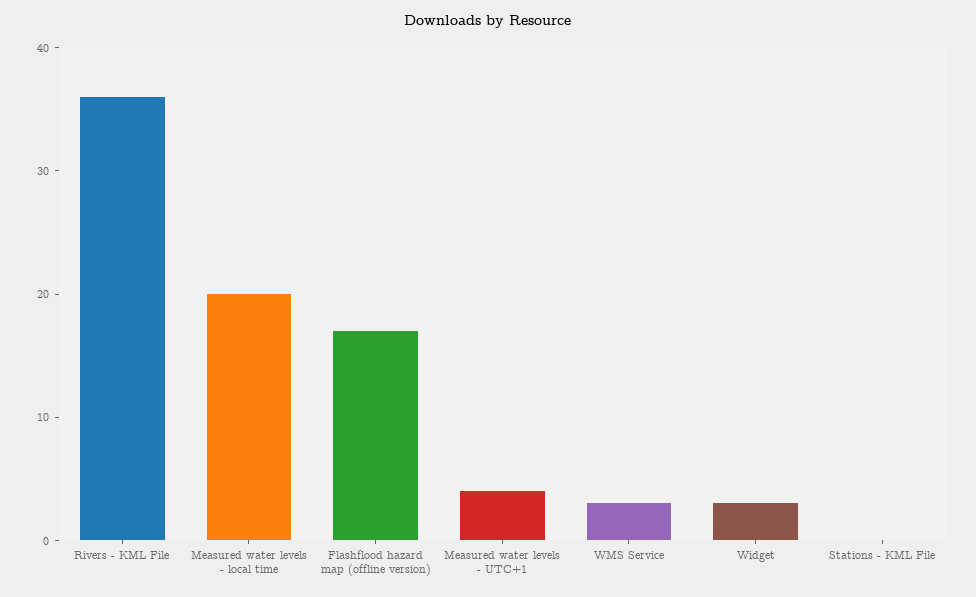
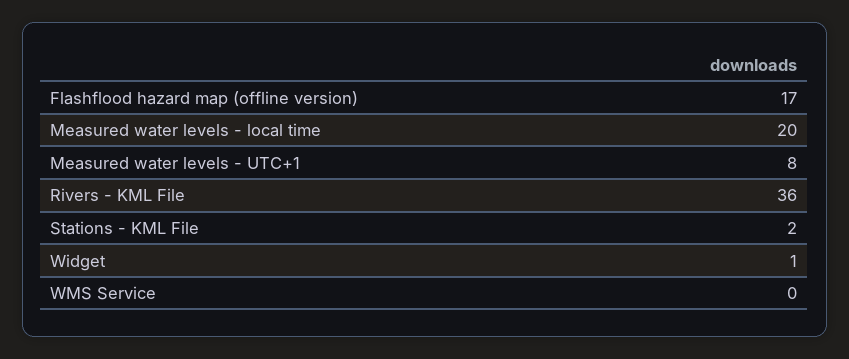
Measured water levels - UTC+1: 4 -> 8
WMS Service: 3 -> 0
Widget: 3 -> 1
Stations - KML File: 0 -> 2

